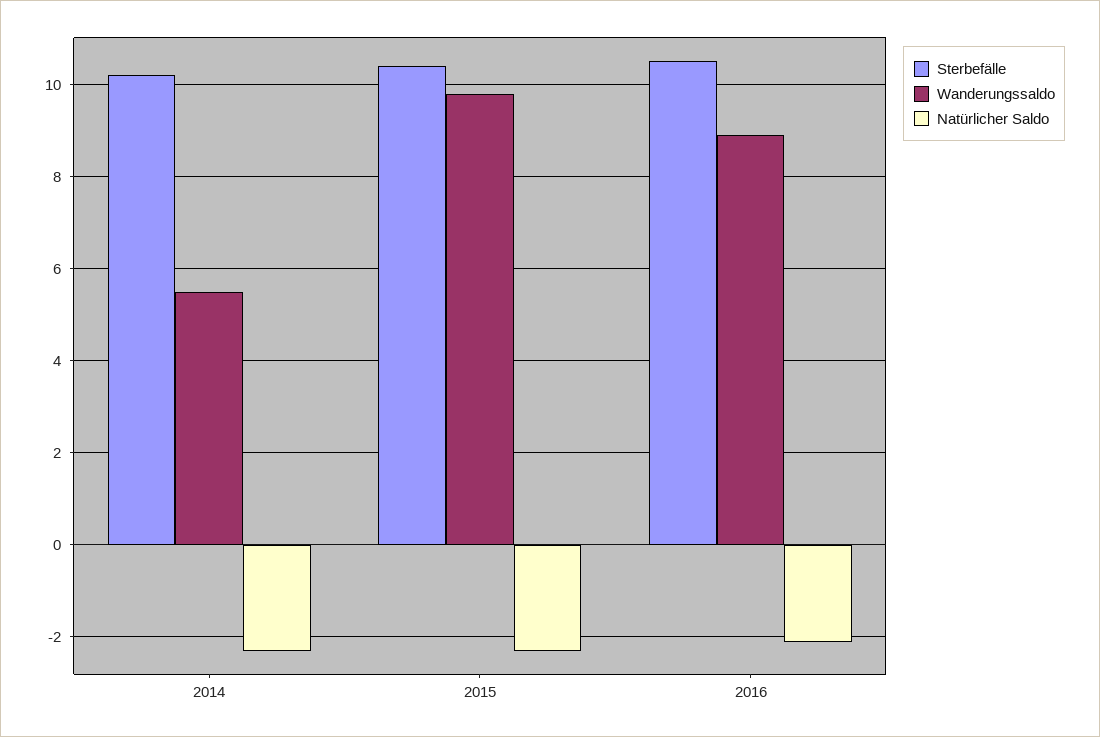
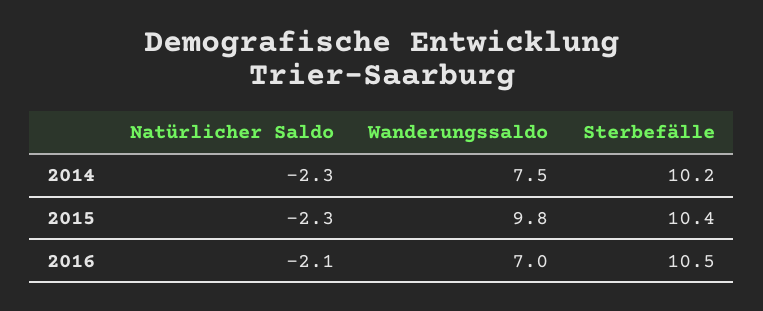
Wanderungssaldo, 2014: 5.5 -> 7.5
Wanderungssaldo, 2016: 9 -> 7

